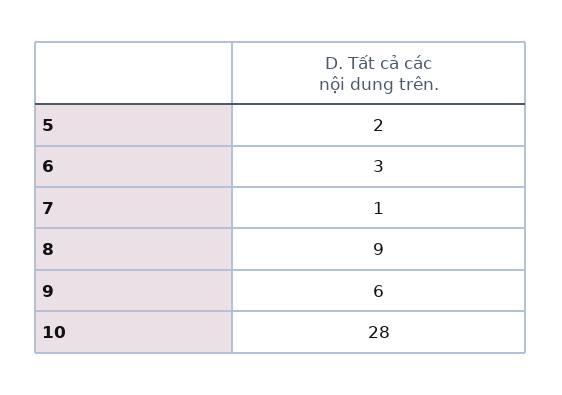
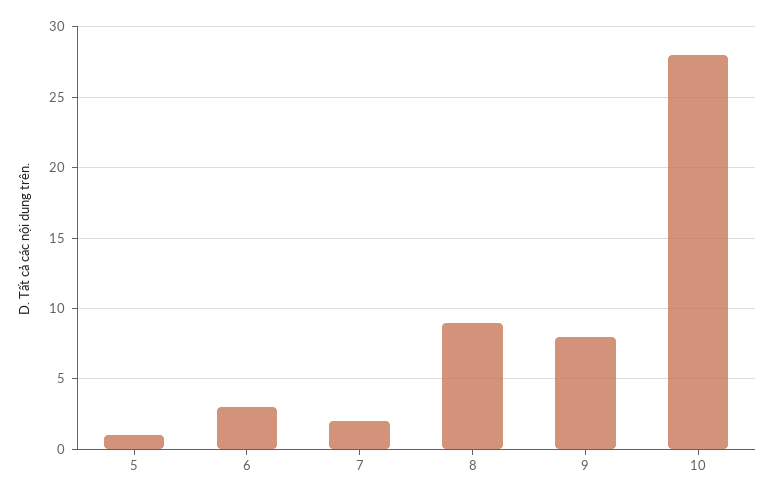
5: 2 -> 1
7: 1 -> 2
9: 6 -> 8

